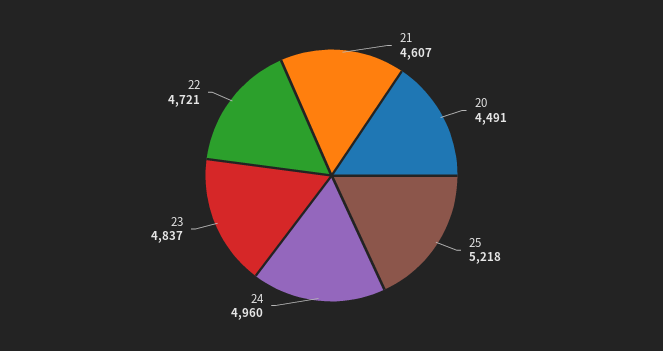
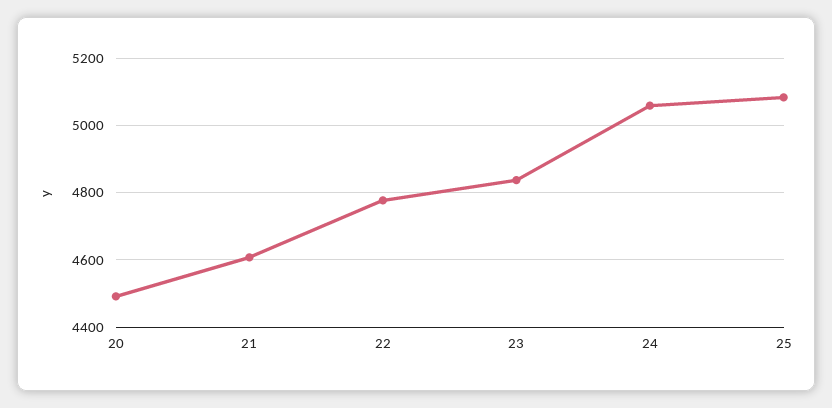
25: 5218 -> 5080
24: 4960 -> 5060
22: 4721 -> 4780

